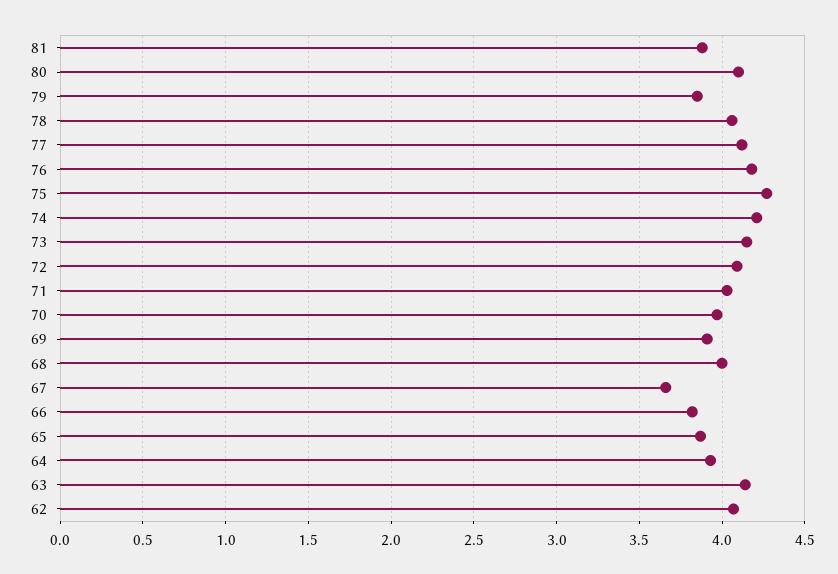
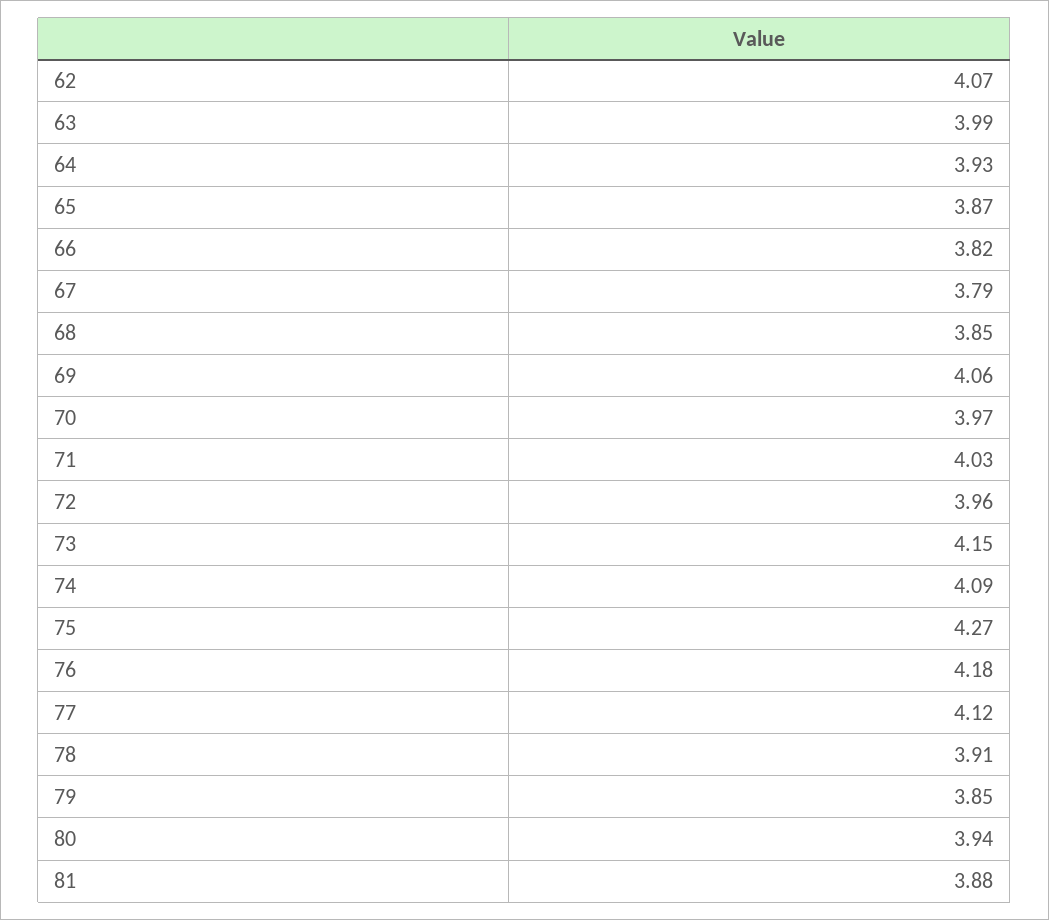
80: 4.1 -> 3.94
78: 4.05 -> 3.91
74: 4.2 -> 4.09
72: 4.1 -> 3.96
69: 3.9 -> 4.06
68: 4 -> 3.85
67: 3.65 -> 3.79
63: 4.15 -> 3.99

